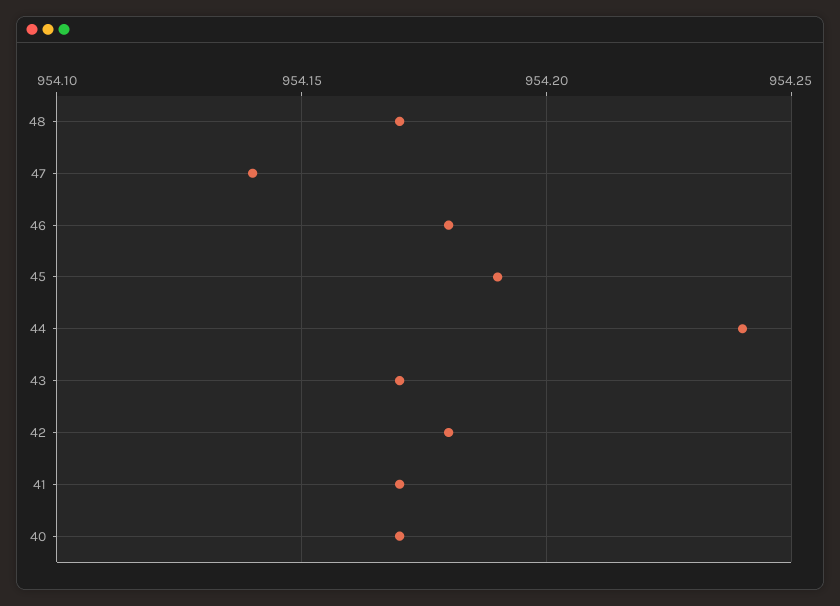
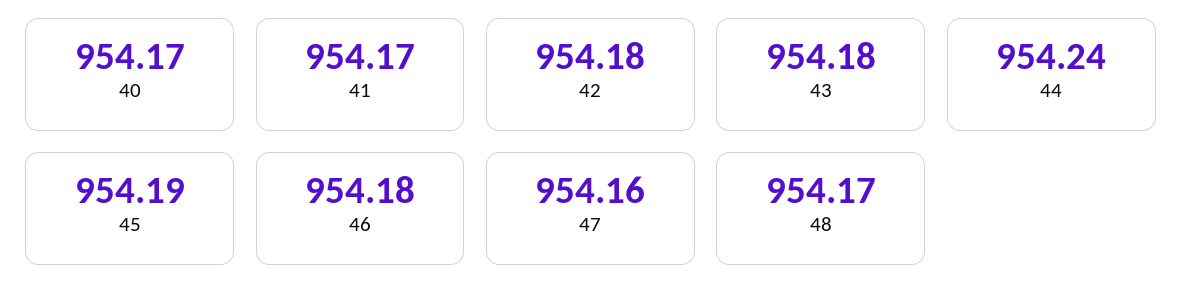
47: 954.14 -> 954.16
43: 954.17 -> 954.18

